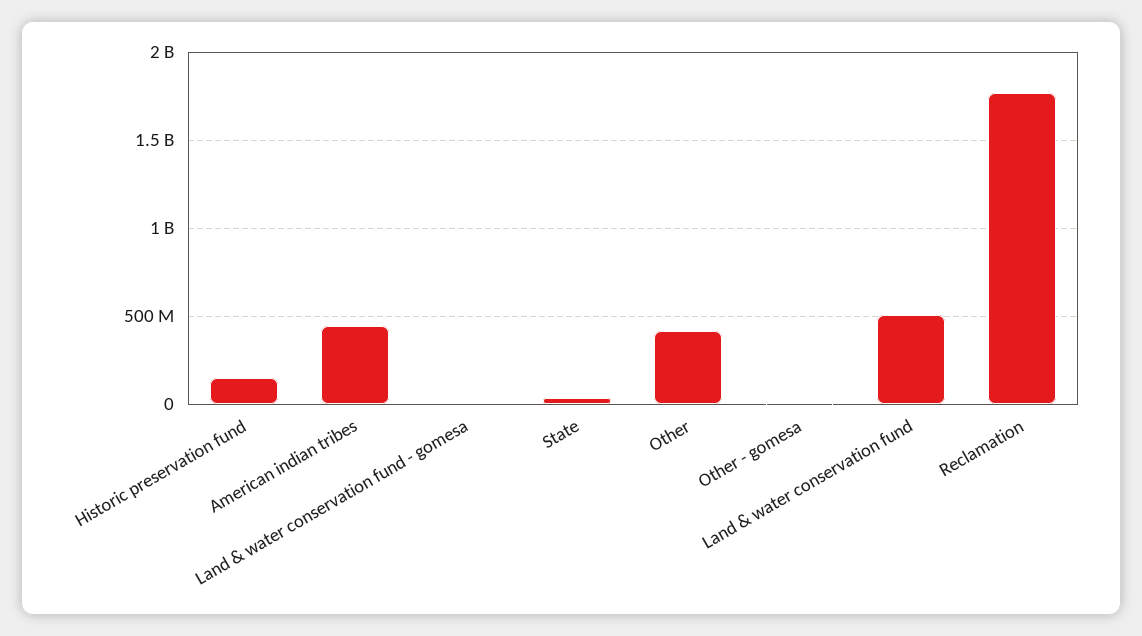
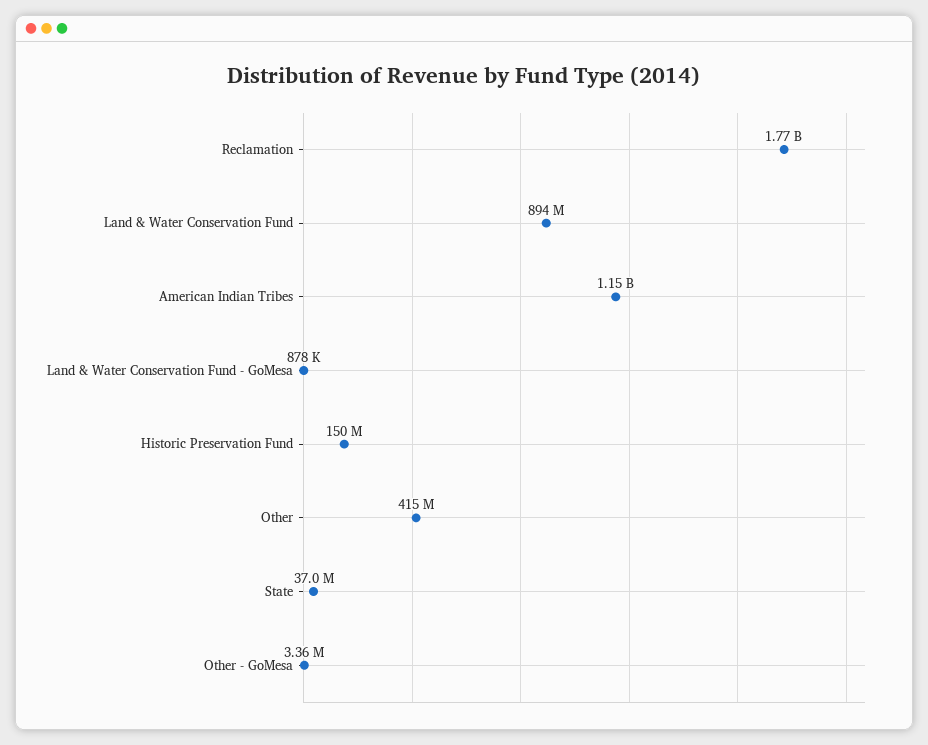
American indian tribes: 450000000 -> 1150000000
Land & water conservation fund: 500000000 -> 894000000

